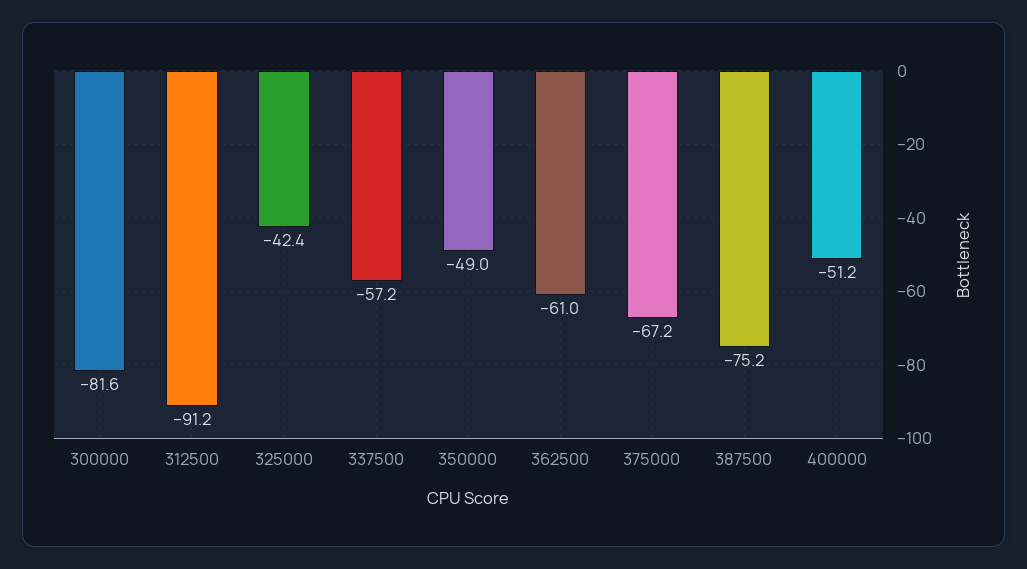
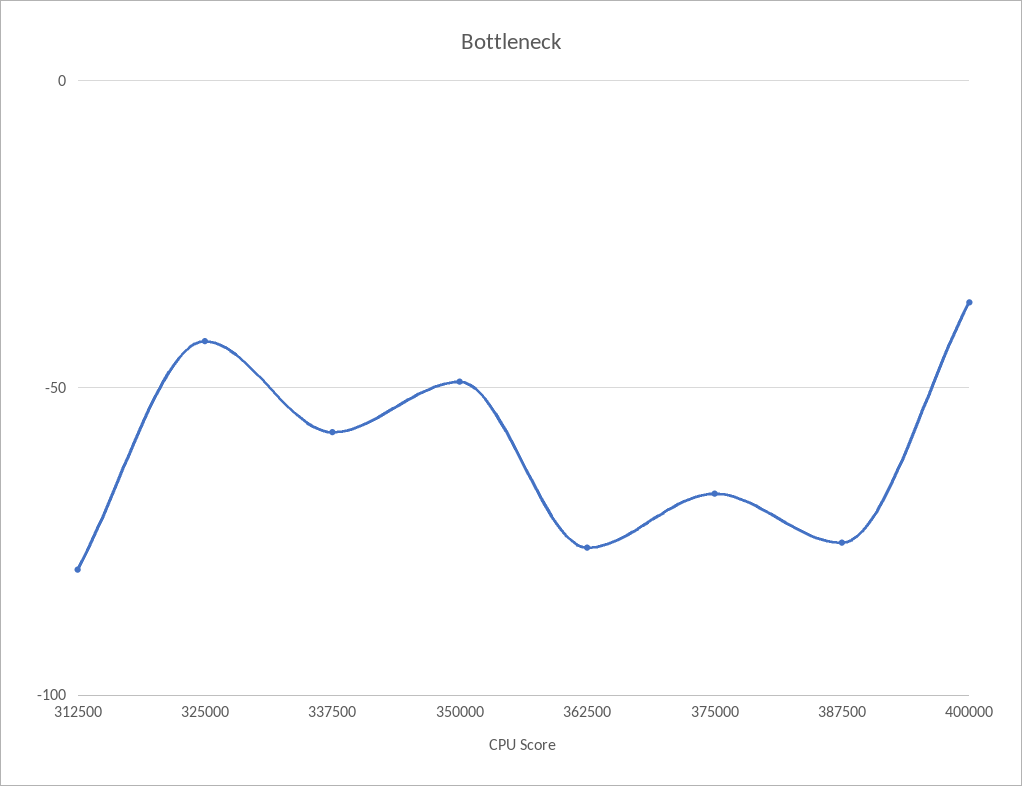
300000: -81.6 -> none
312500: -91.2 -> -80
362500: -61 -> -75
400000: -51.2 -> -35

